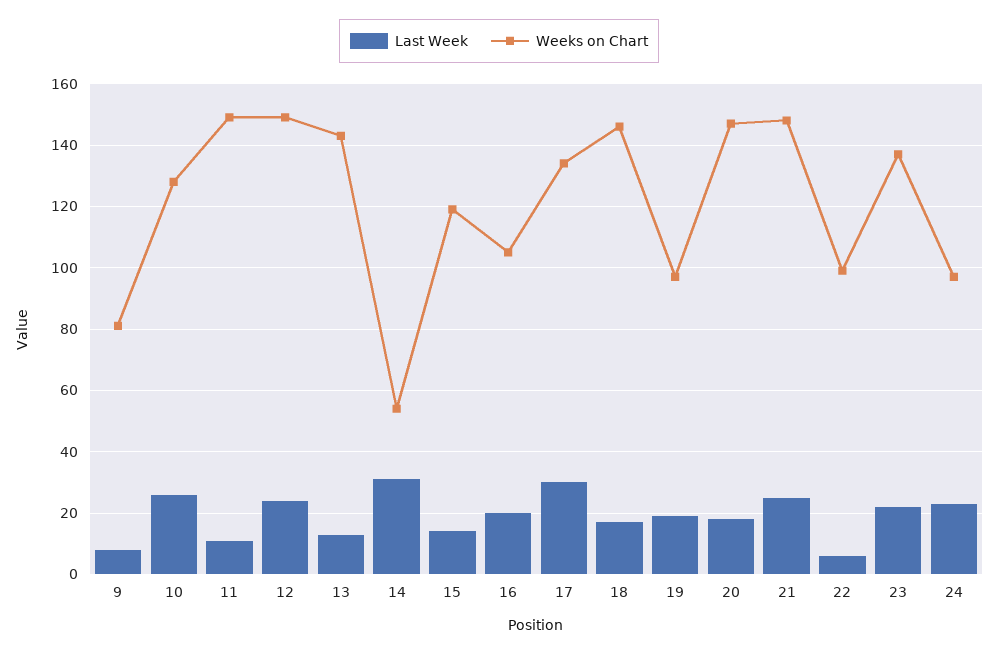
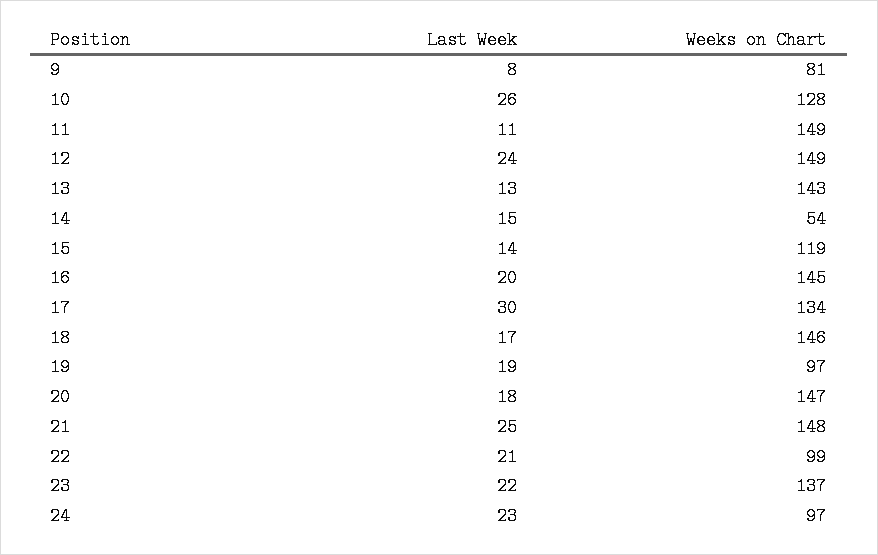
Last Week, 14: 30 -> 15
Weeks on Chart, 16: 105 -> 145
Last Week, 22: 5 -> 21

